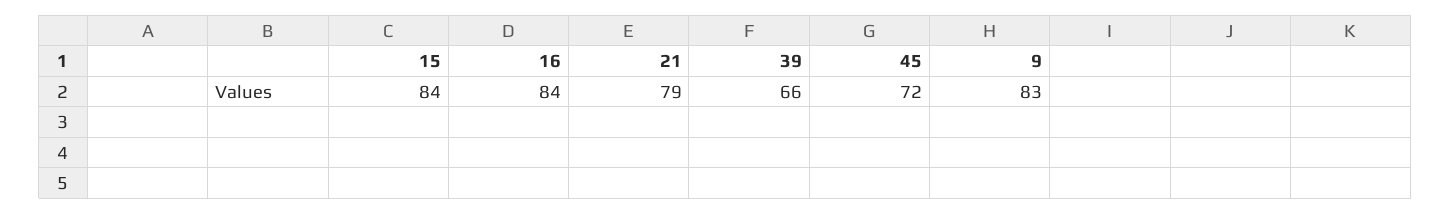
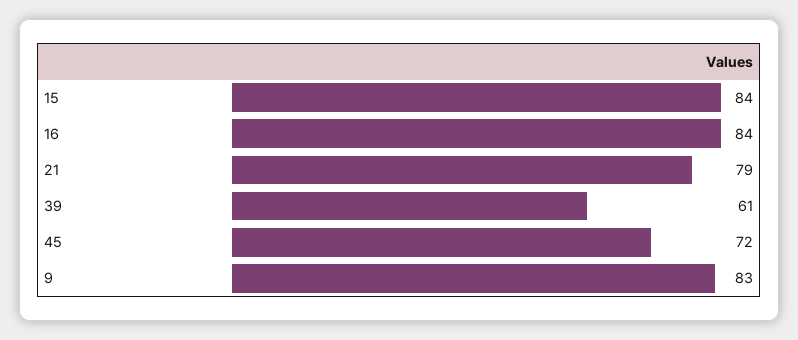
39: 66 -> 61

